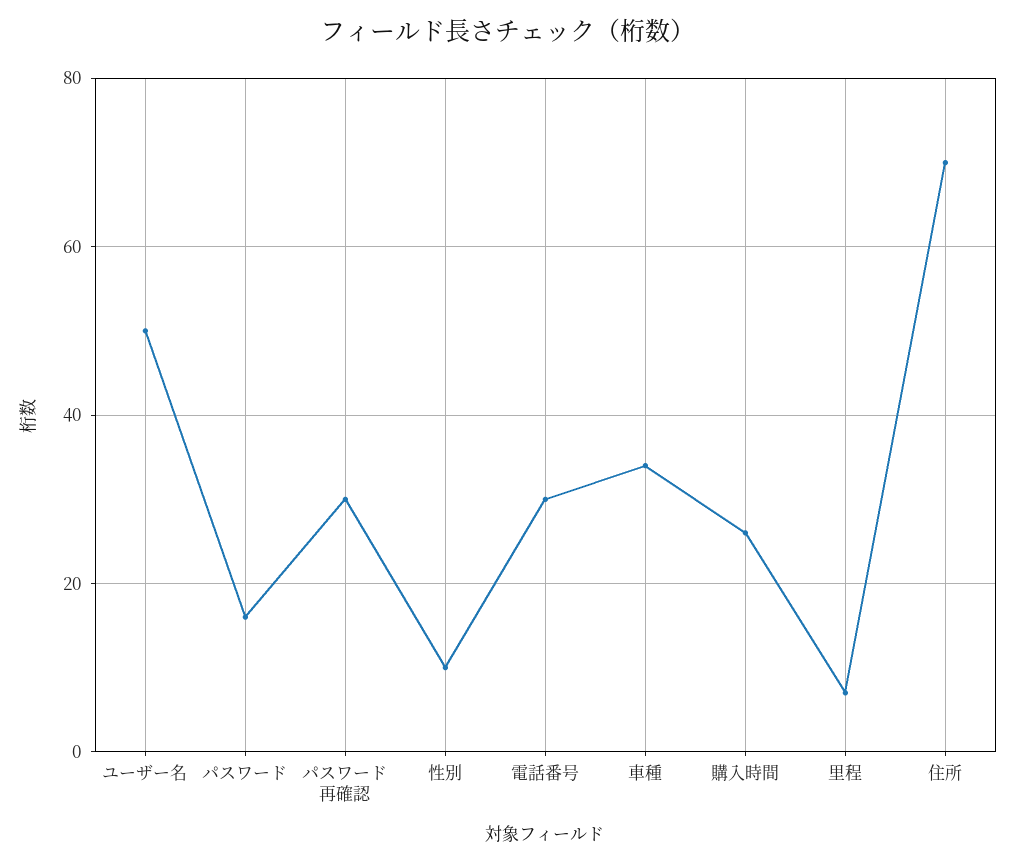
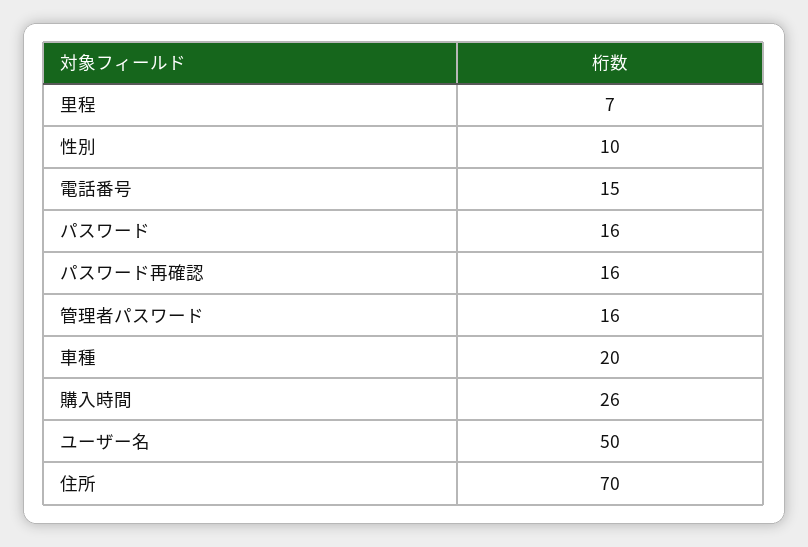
パスワード再確認: 30 -> 16
電話番号: 30 -> 15
車種: 35 -> 20
管理者パスワード: none -> 16

